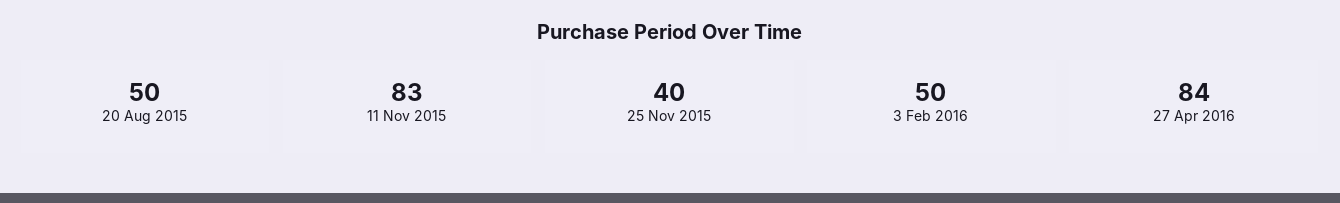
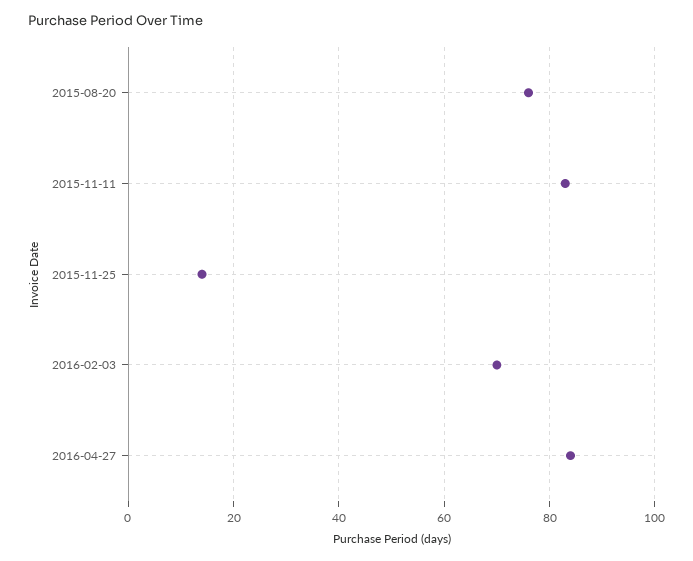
20 Aug 2015: 50 -> 75
25 Nov 2015: 40 -> 15
3 Feb 2016: 50 -> 70

